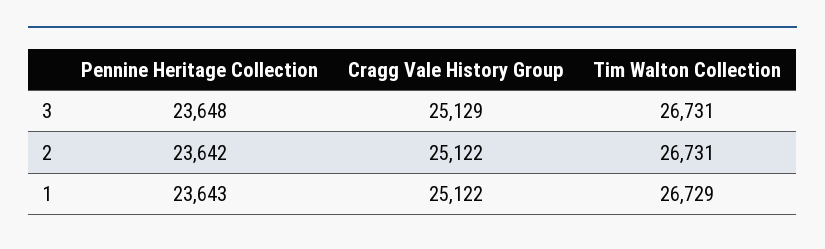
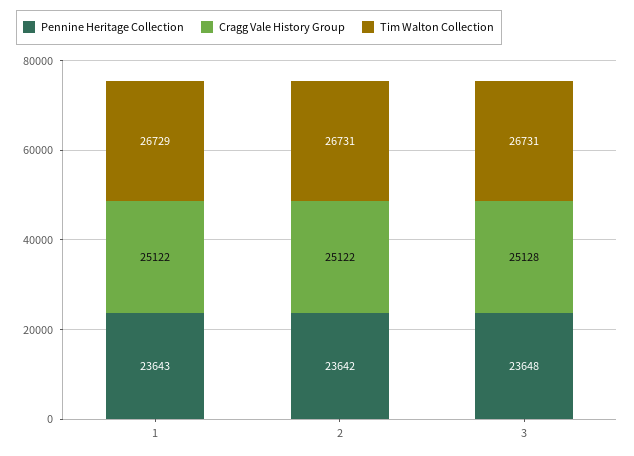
Cragg Vale History Group, 3: 25129 -> 25128

